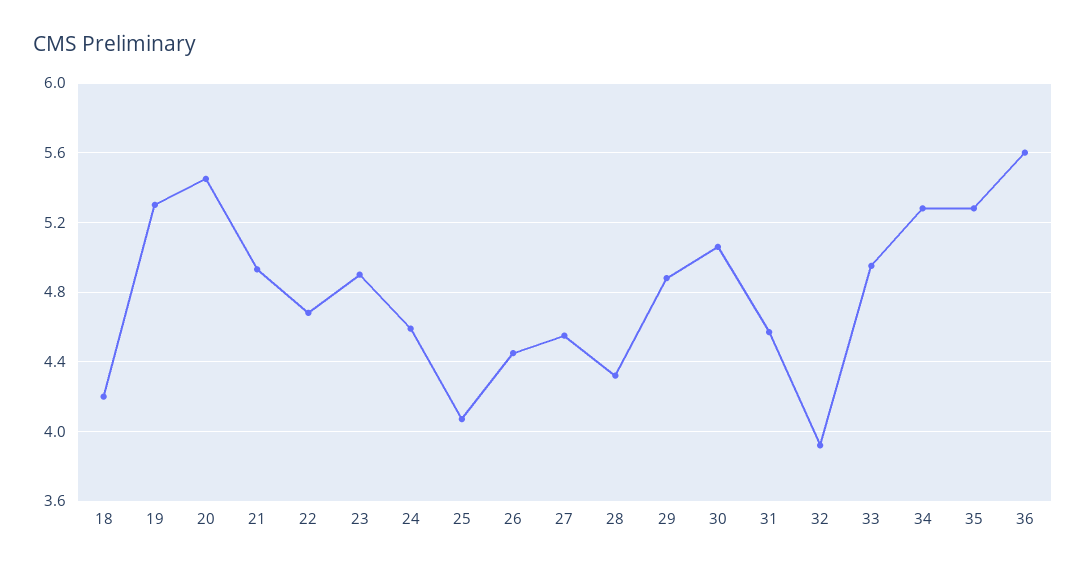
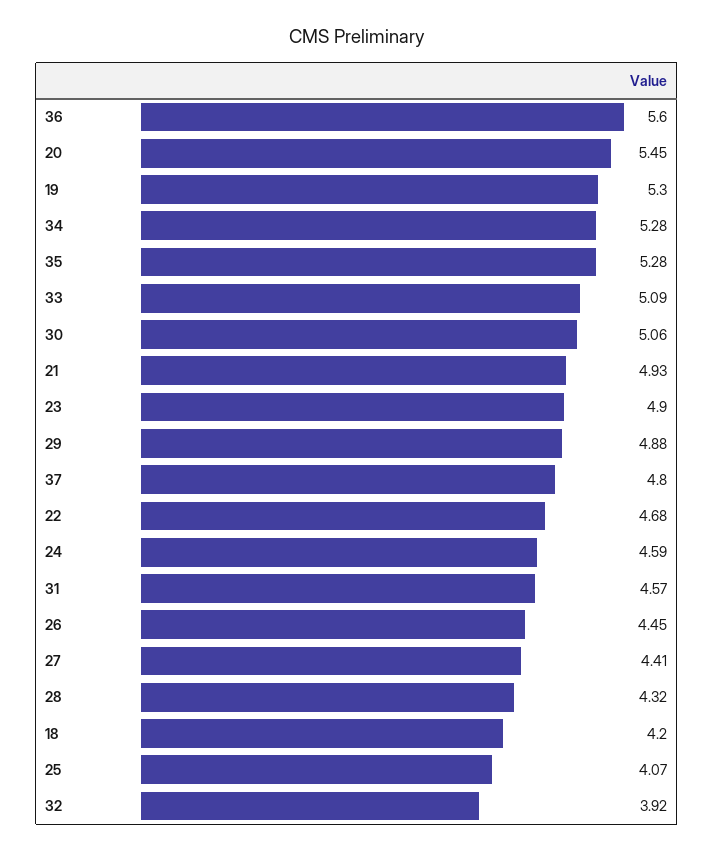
27: 4.55 -> 4.41
33: 4.95 -> 5.09
37: none -> 4.8

